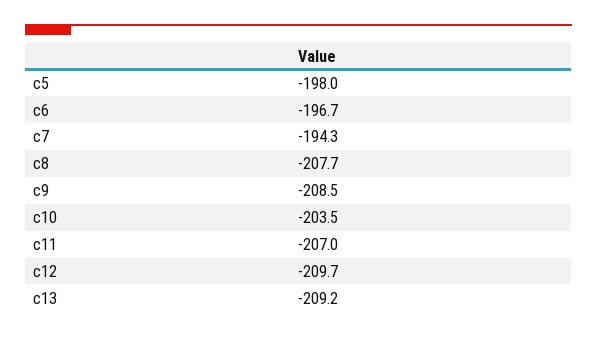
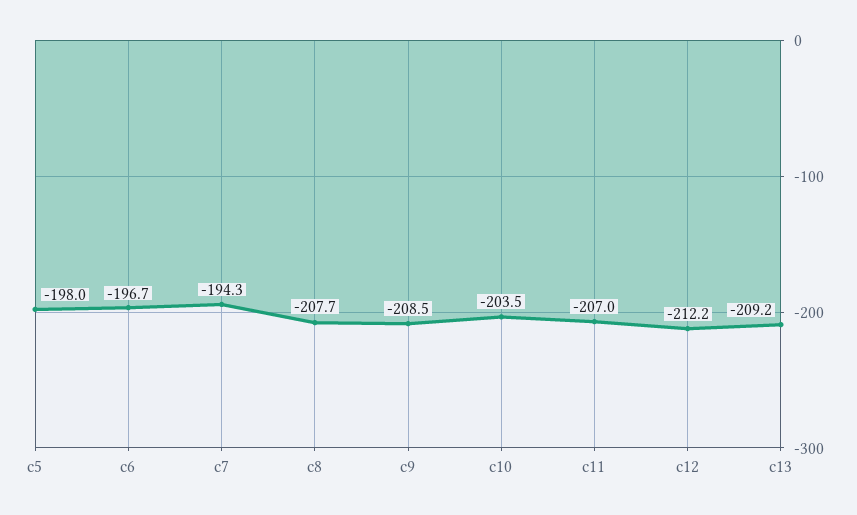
c12: -209.7 -> -212.2

